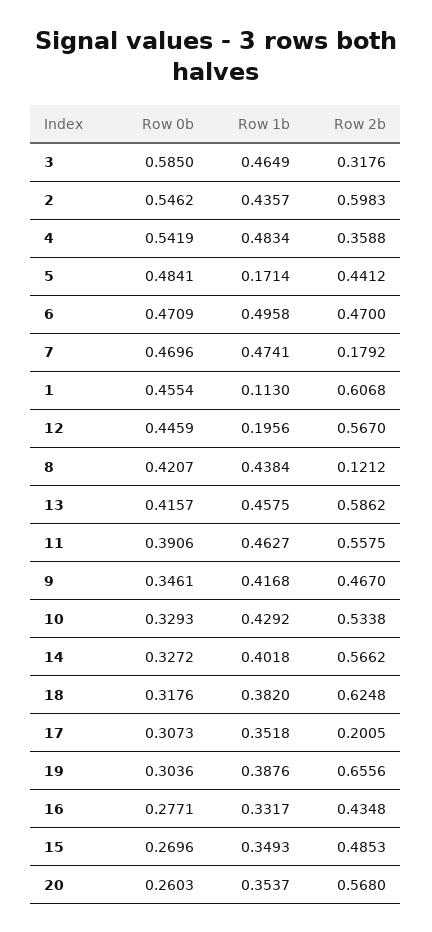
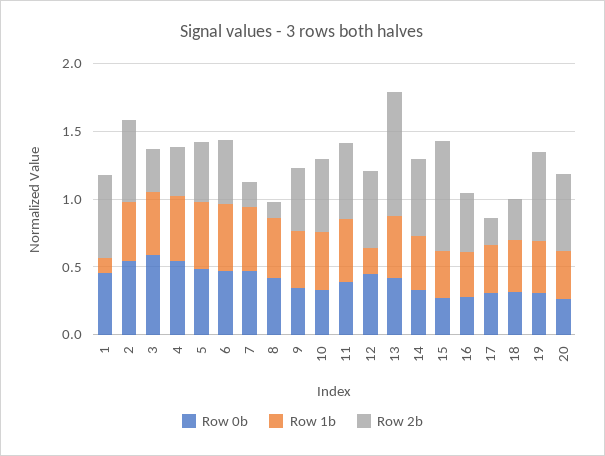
Row 1b, 5: 0.1714 -> 0.5
Row 2b, 13: 0.5862 -> 0.9
Row 2b, 18: 0.6248 -> 0.3
Row 2b, 15: 0.4853 -> 0.8

